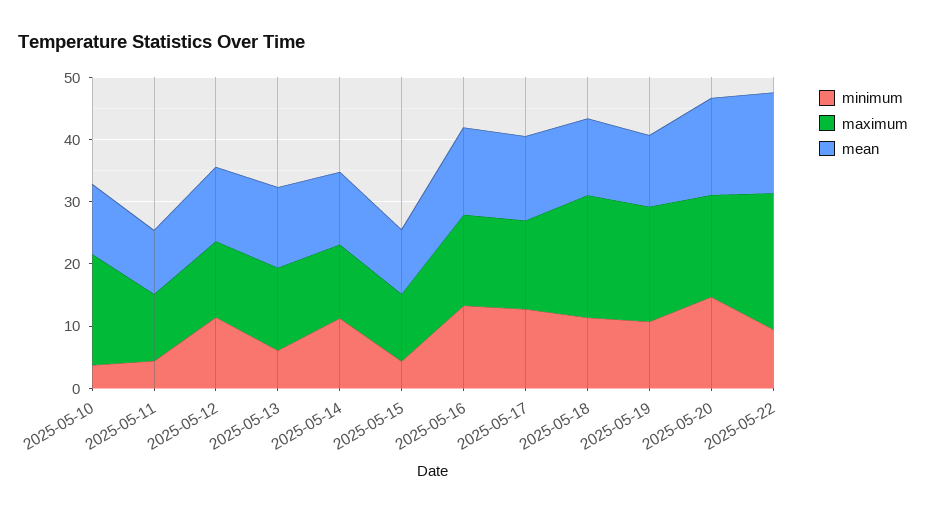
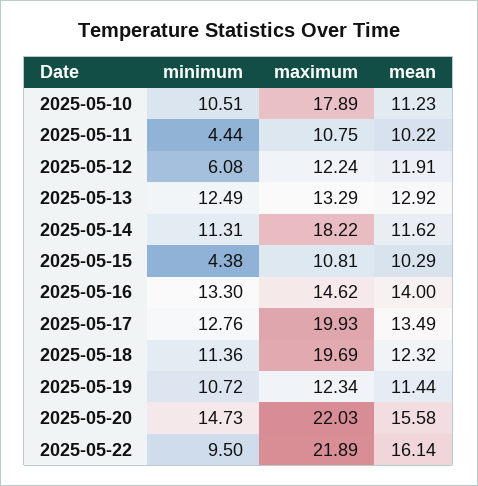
minimum, 2025-05-10: 4 -> 10.51
minimum, 2025-05-12: 12 -> 6.08
minimum, 2025-05-13: 6 -> 12.49
maximum, 2025-05-14: 12 -> 18.22
maximum, 2025-05-17: 14 -> 19.93
maximum, 2025-05-19: 18 -> 12.34
maximum, 2025-05-20: 16 -> 22.03

